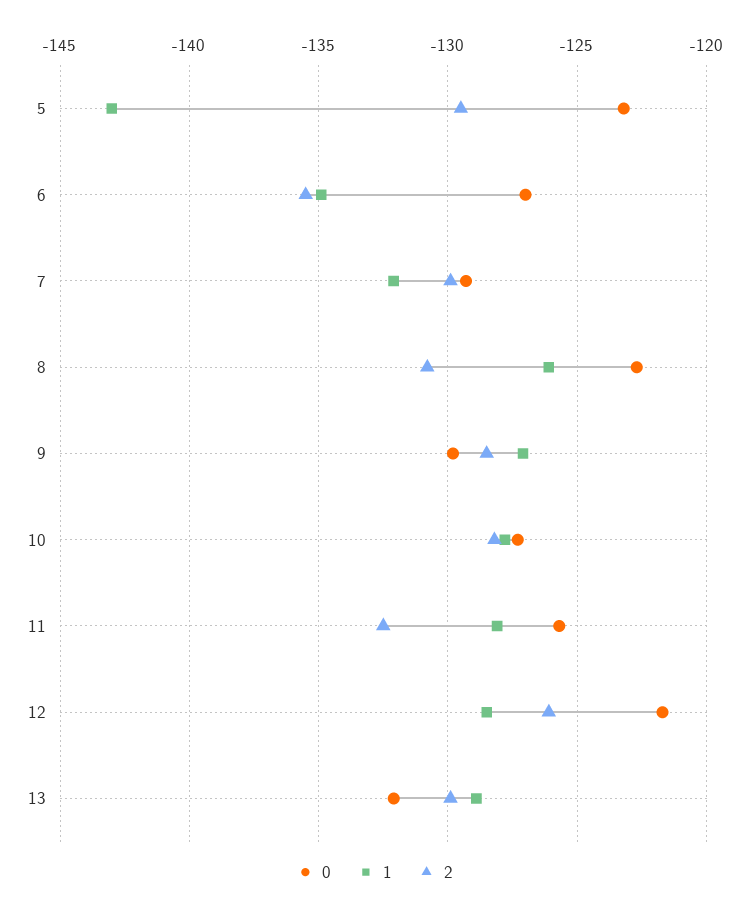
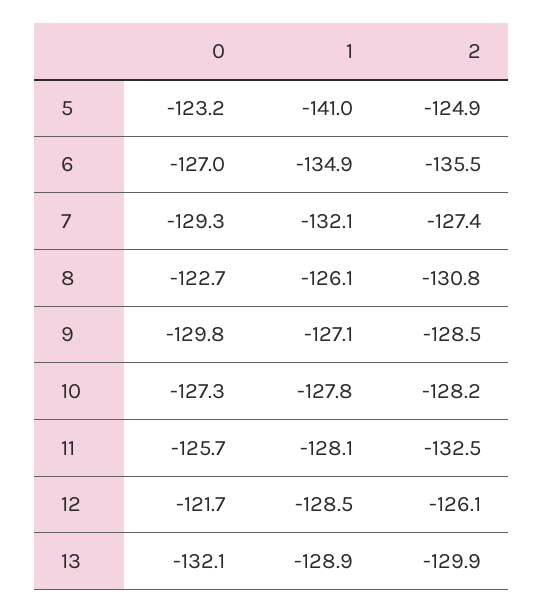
1, 5: -143 -> -141
2, 5: -129.5 -> -124.9
2, 7: -130 -> -127.4

